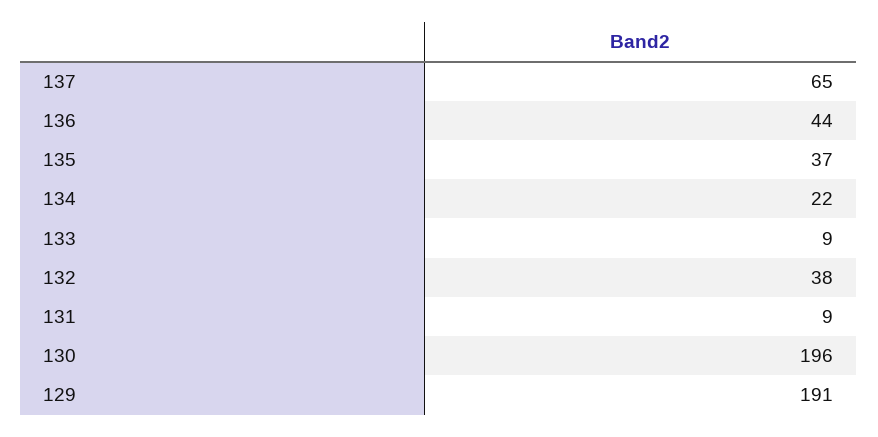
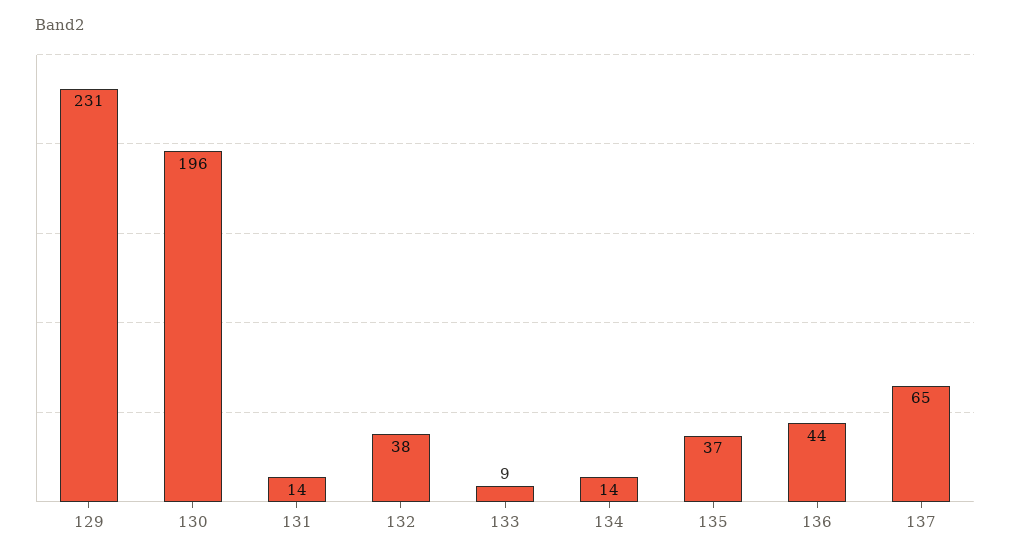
134: 22 -> 14
131: 9 -> 14
129: 191 -> 231

